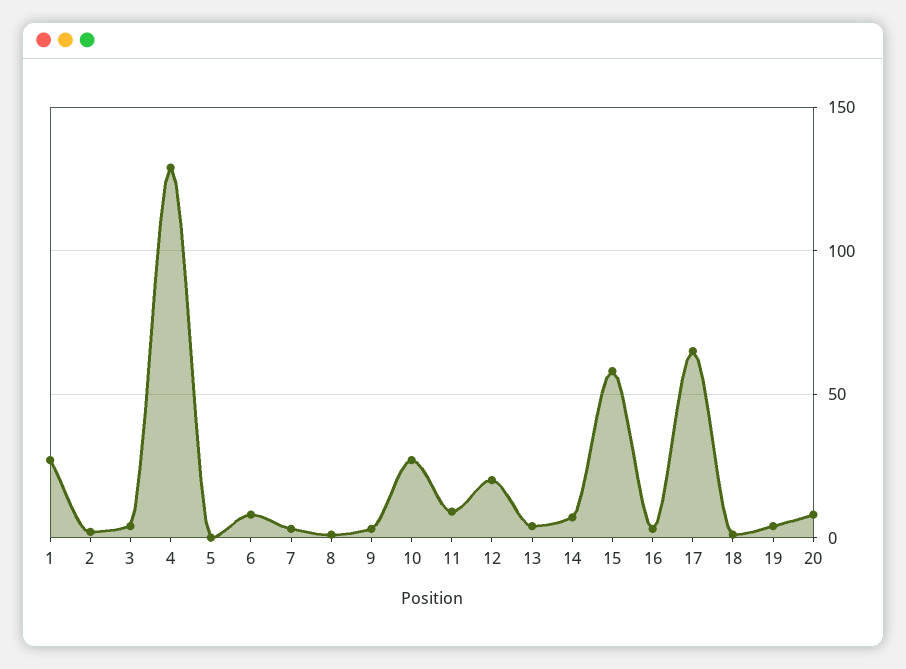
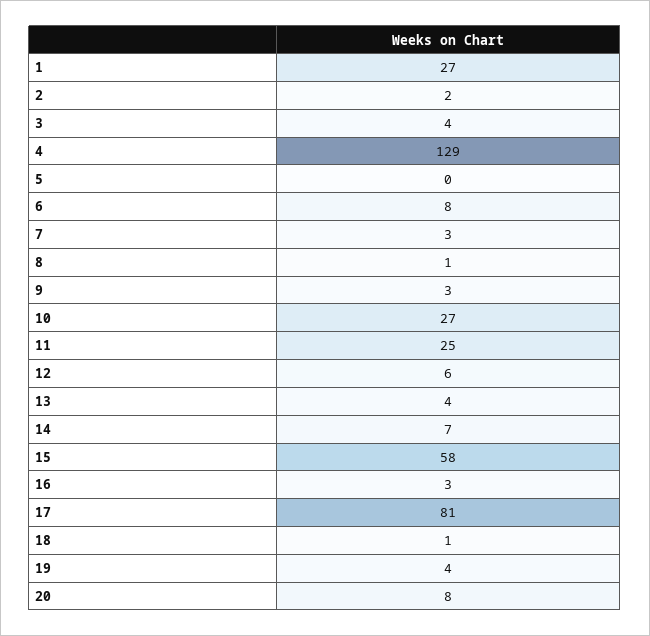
11: 10 -> 25
12: 20 -> 6
17: 65 -> 81

